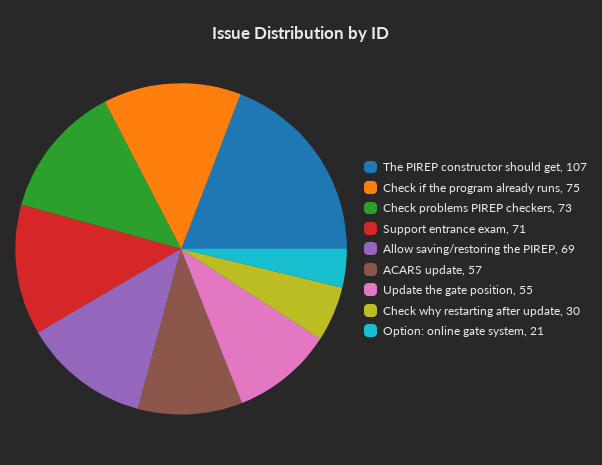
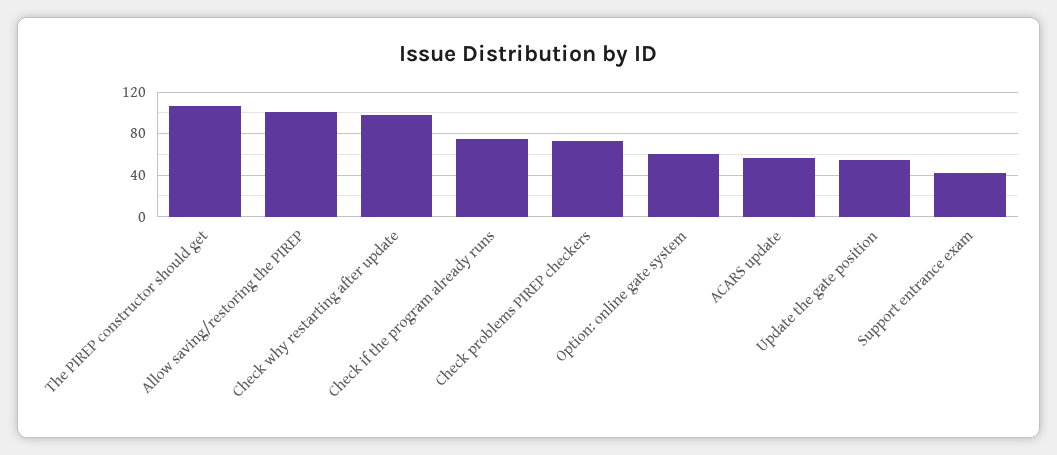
Support entrance exam: 71 -> 40
Allow saving/restoring the PIREP: 69 -> 100
Check why restarting after update: 30 -> 100
Option: online gate system: 21 -> 60

